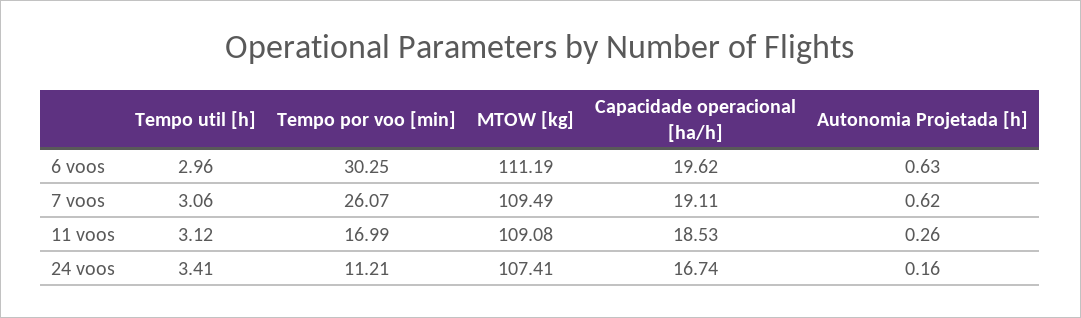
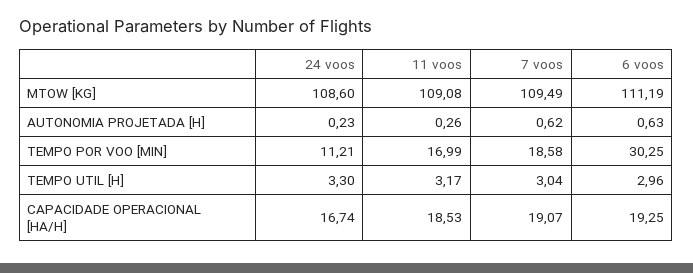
Capacidade operacional [ha/h], 6 voos: 19.62 -> 19.25
Tempo util [h], 7 voos: 3.06 -> 3.04
Tempo por voo [min], 7 voos: 26.07 -> 18.58
Capacidade operacional [ha/h], 7 voos: 19.11 -> 19.07
Tempo util [h], 11 voos: 3.12 -> 3.17
Tempo util [h], 24 voos: 3.41 -> 3.3
MTOW [kg], 24 voos: 107.41 -> 108.6
Autonomia Projetada [h], 24 voos: 0.16 -> 0.23

